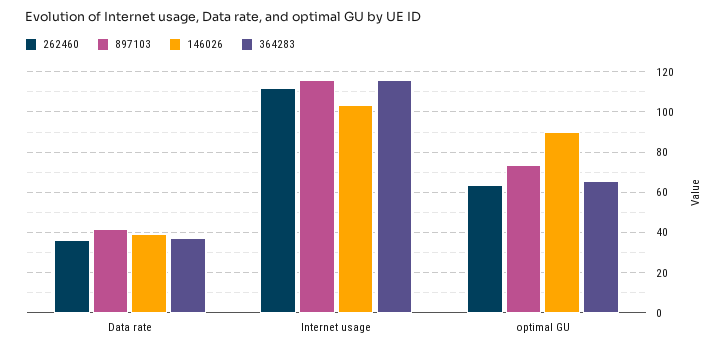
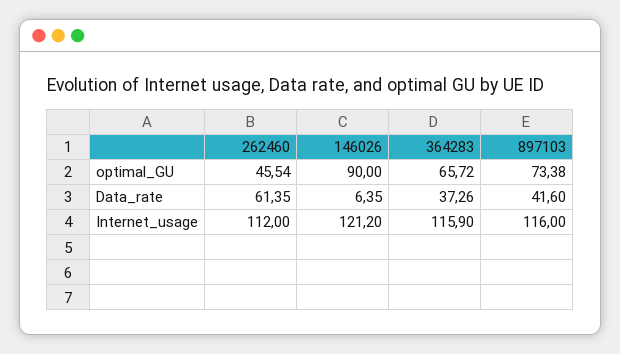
262460, Data rate: 35 -> 61.35
146026, Data rate: 40 -> 6.35
146026, Internet usage: 105 -> 121.2
262460, optimal GU: 65 -> 45.54

